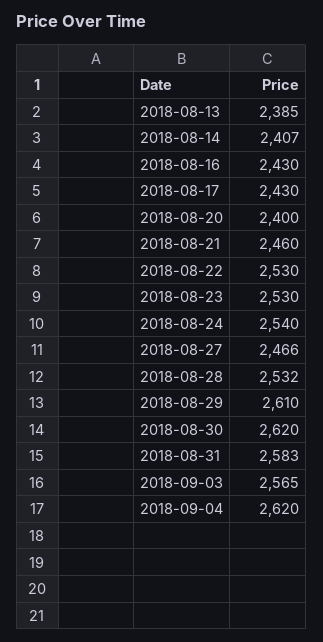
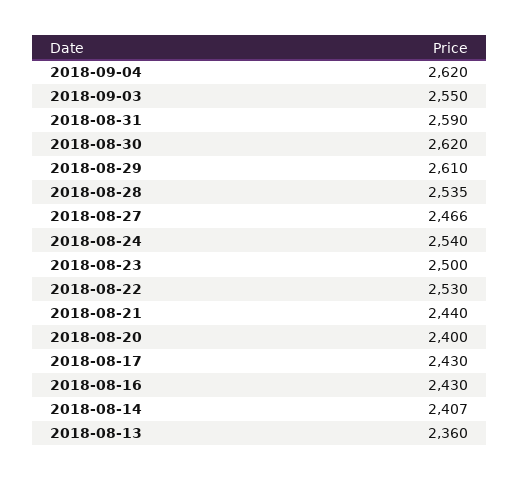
2018-08-13: 2385 -> 2360
2018-08-21: 2460 -> 2440
2018-08-23: 2530 -> 2500
2018-08-28: 2532 -> 2535
2018-08-31: 2583 -> 2590
2018-09-03: 2565 -> 2550

